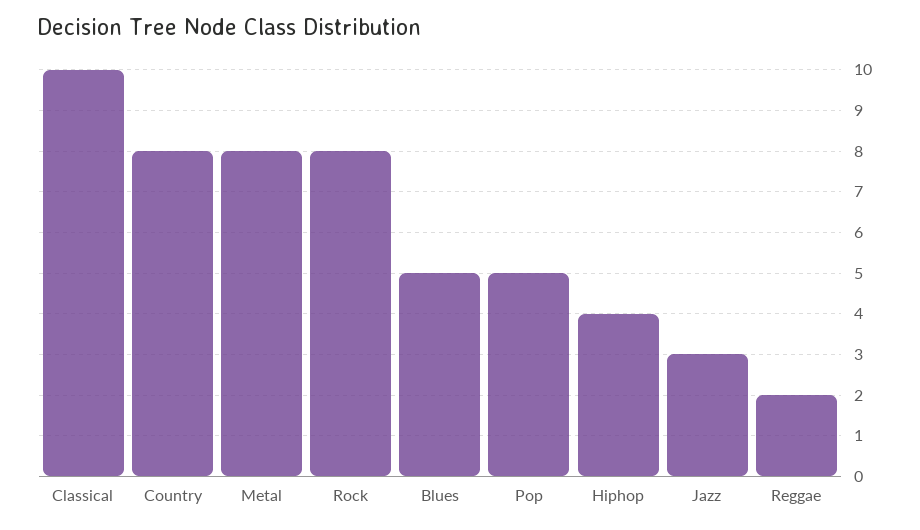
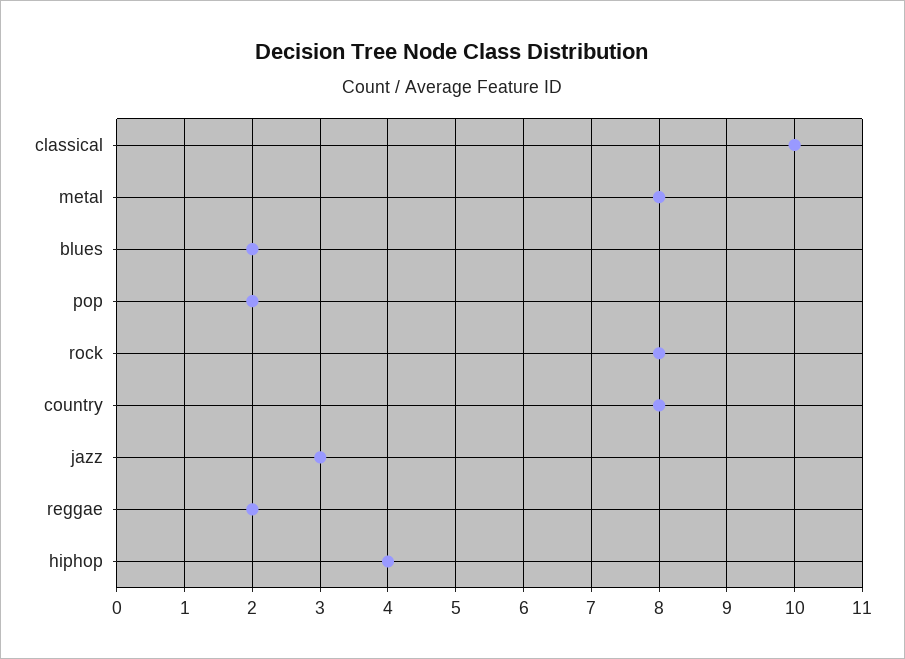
Blues: 5 -> 2
Pop: 5 -> 2

